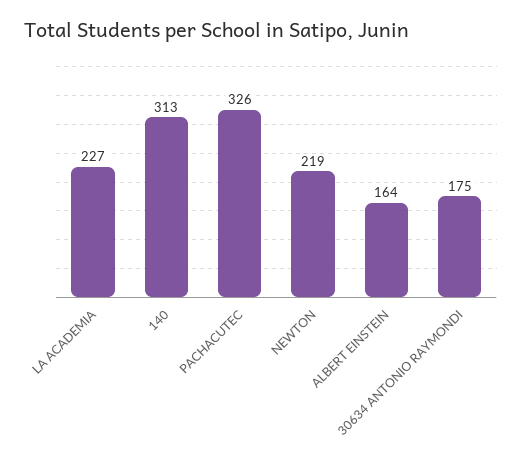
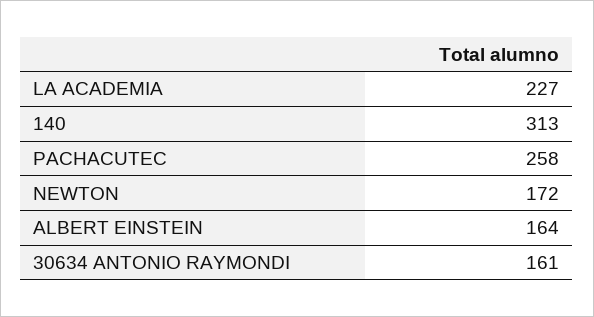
PACHACUTEC: 326 -> 258
NEWTON: 219 -> 172
30634 ANTONIO RAYMONDI: 175 -> 161

